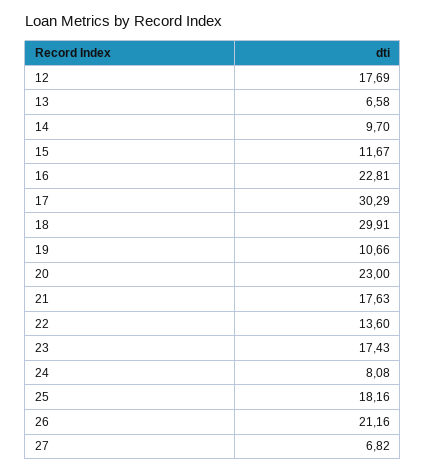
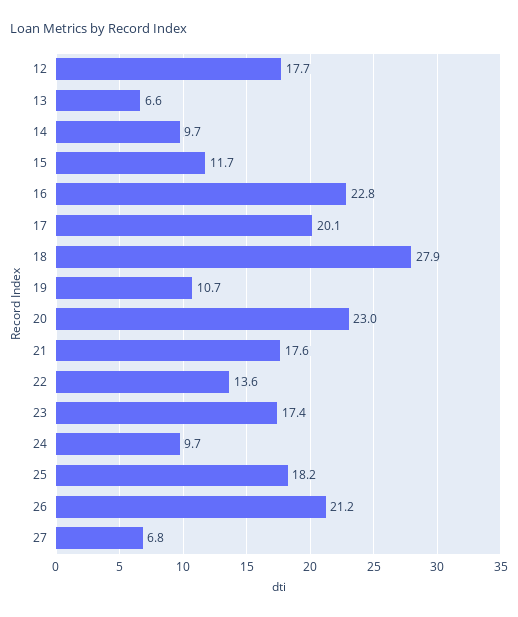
17: 30.29 -> 20.1
18: 29.91 -> 27.9
24: 8.08 -> 9.7

